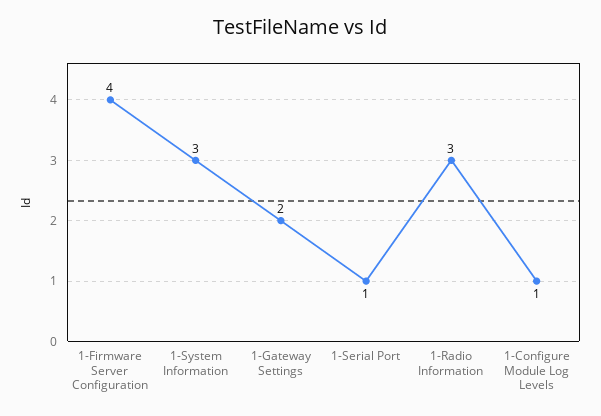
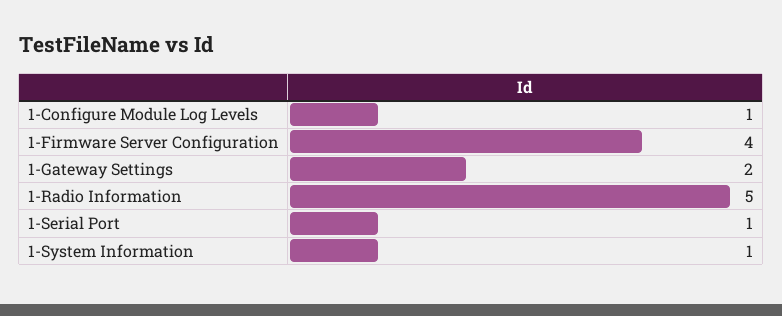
1-System Information: 3 -> 1
1-Radio Information: 3 -> 5

